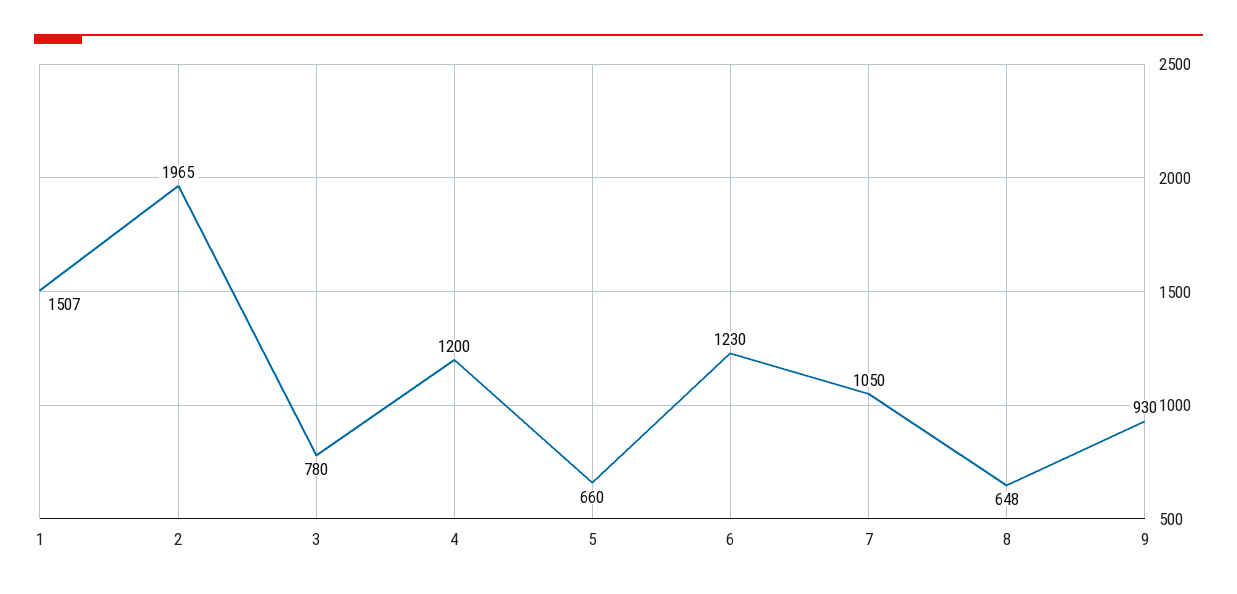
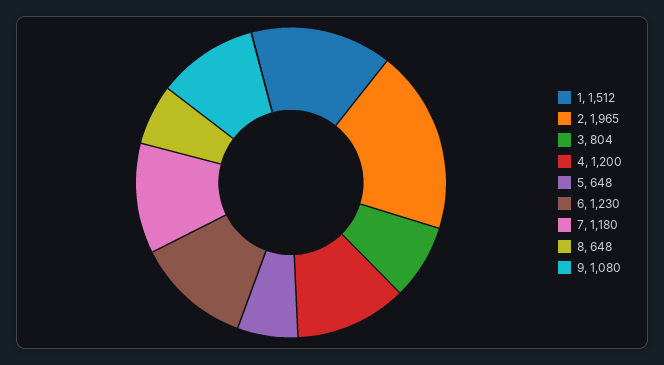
1: 1507 -> 1512
3: 780 -> 804
5: 660 -> 648
7: 1050 -> 1180
9: 930 -> 1080

